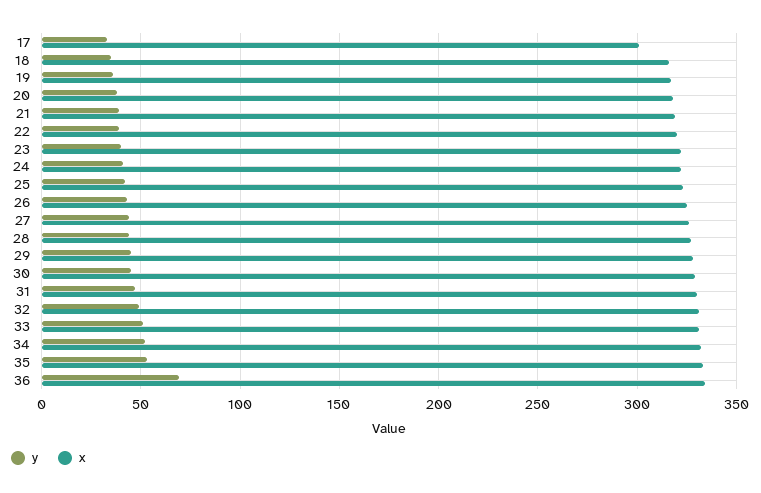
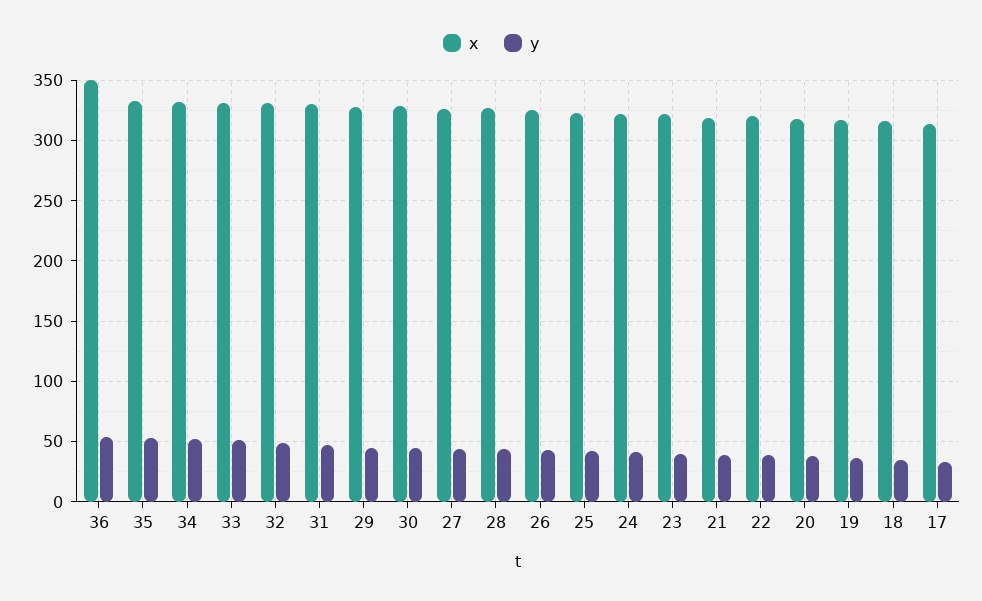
x, 17: 300 -> 315
y, 36: 70 -> 55
x, 36: 335 -> 350

